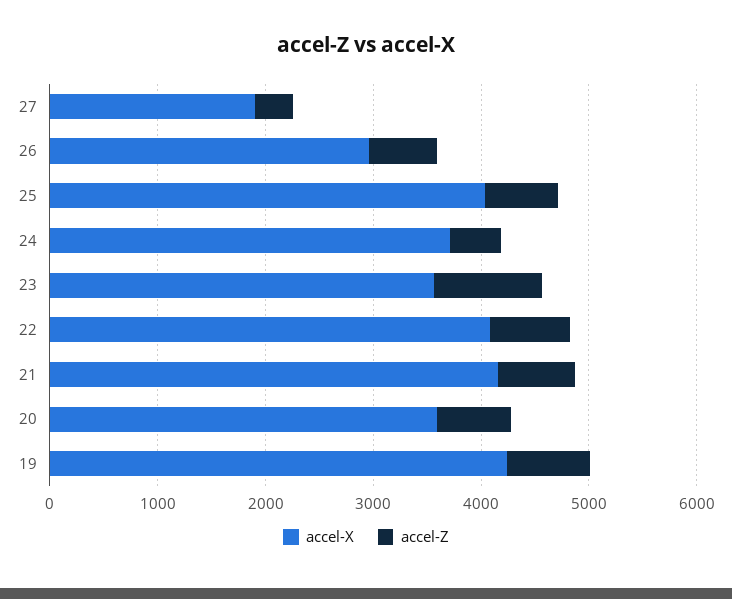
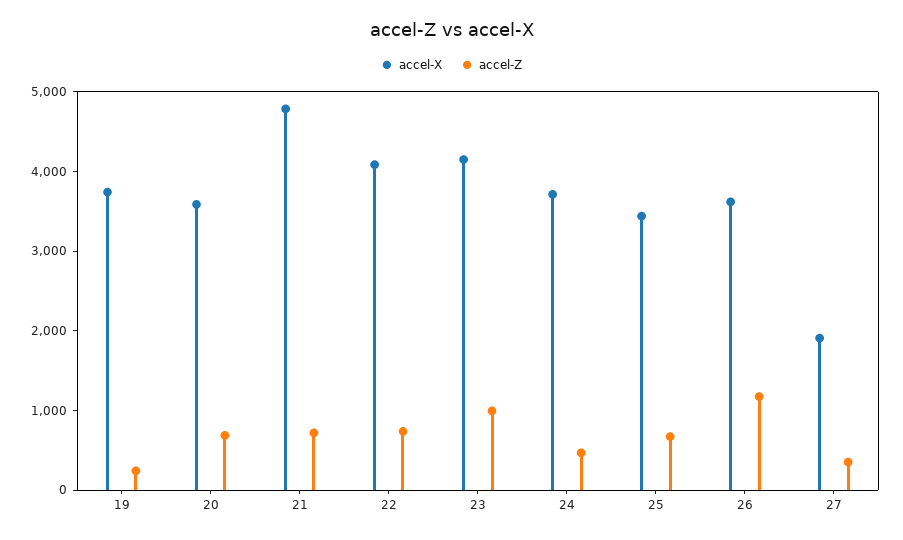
accel-X, 26: 3000 -> 3600
accel-Z, 26: 600 -> 1200
accel-X, 25: 4000 -> 3400
accel-X, 23: 3600 -> 4200
accel-X, 21: 4200 -> 4800
accel-X, 19: 4200 -> 3800
accel-Z, 19: 800 -> 200

